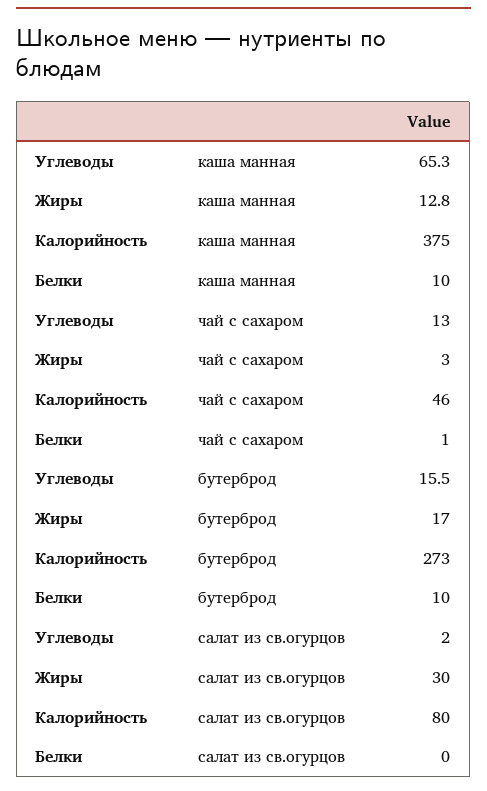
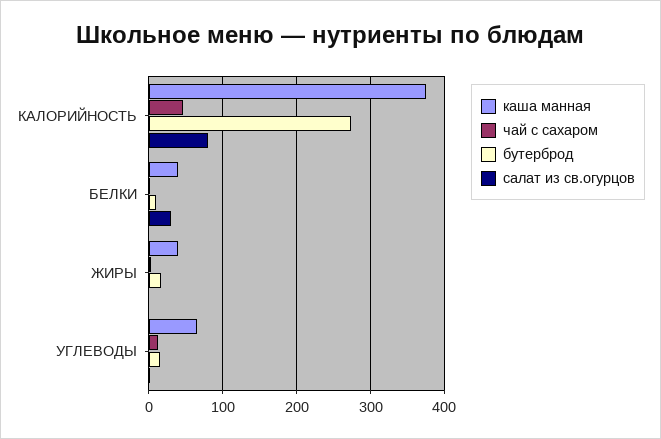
каша манная, Жиры: 12.8 -> 40
каша манная, Белки: 10 -> 40
салат из св.огурцов, Жиры: 30 -> 0
салат из св.огурцов, Белки: 0 -> 30

